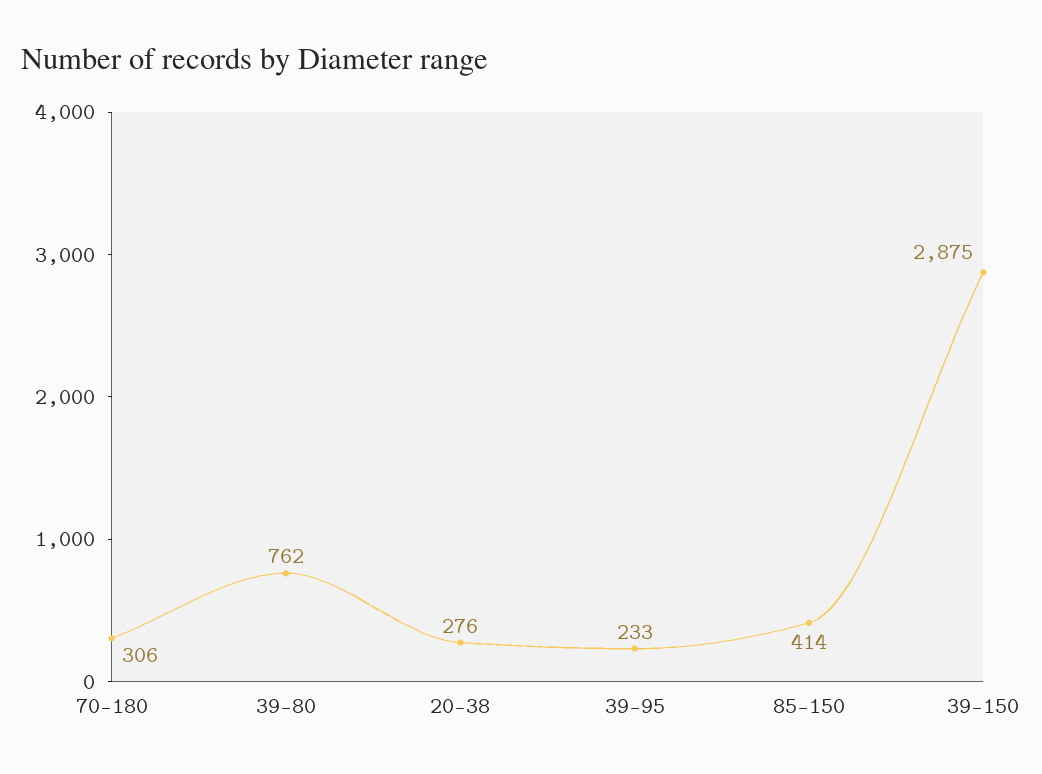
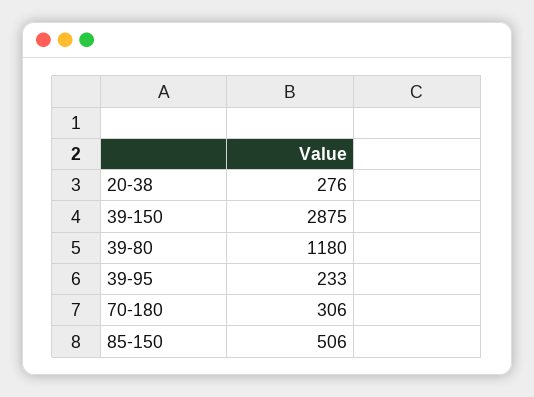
39-80: 762 -> 1180
85-150: 414 -> 506

